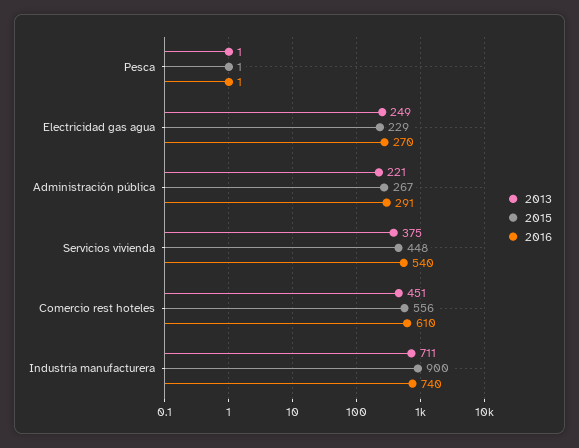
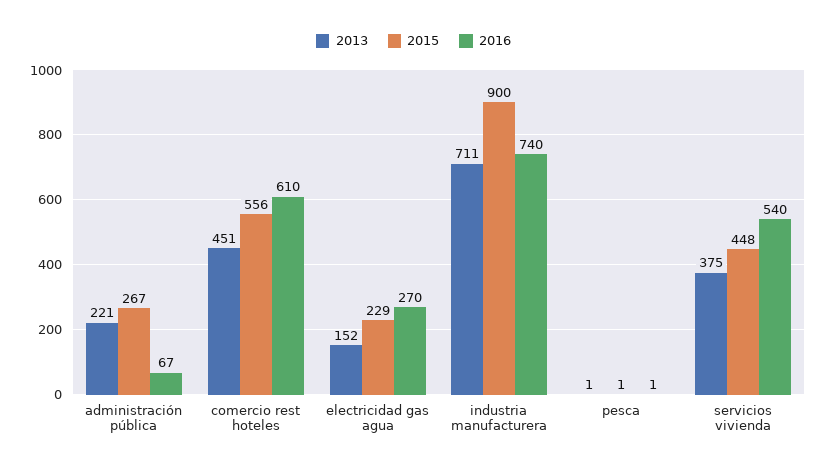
2013, Electricidad gas agua: 249 -> 152
2016, Administración pública: 291 -> 67

